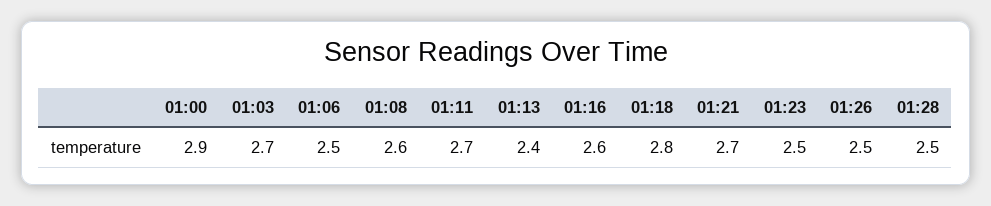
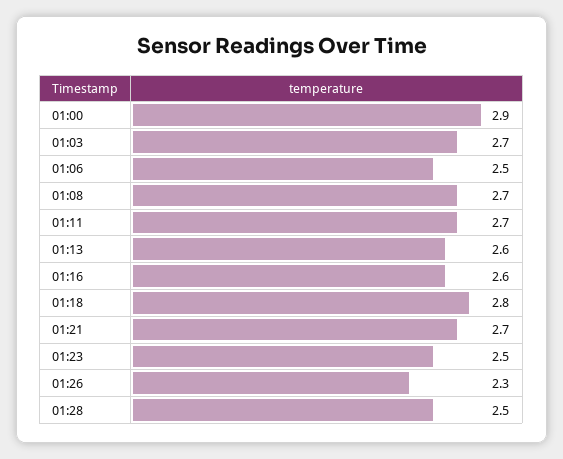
01:08: 2.6 -> 2.7
01:13: 2.4 -> 2.6
01:26: 2.5 -> 2.3

